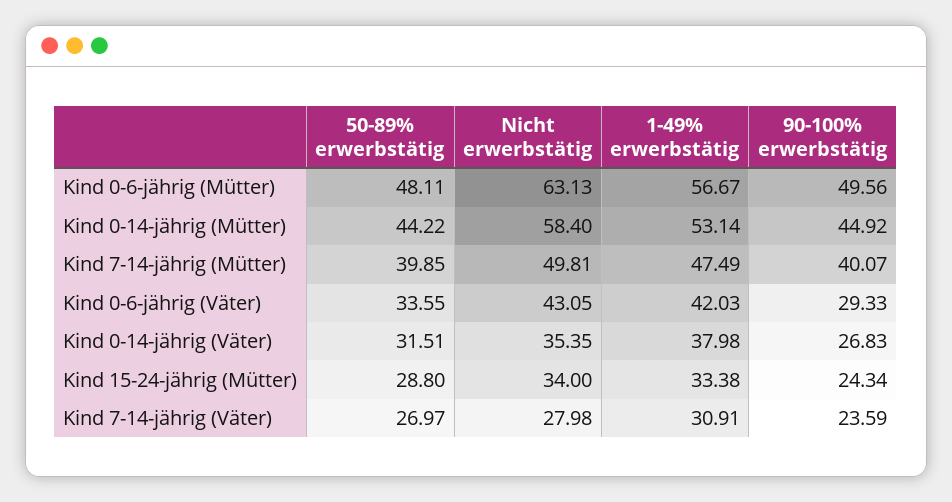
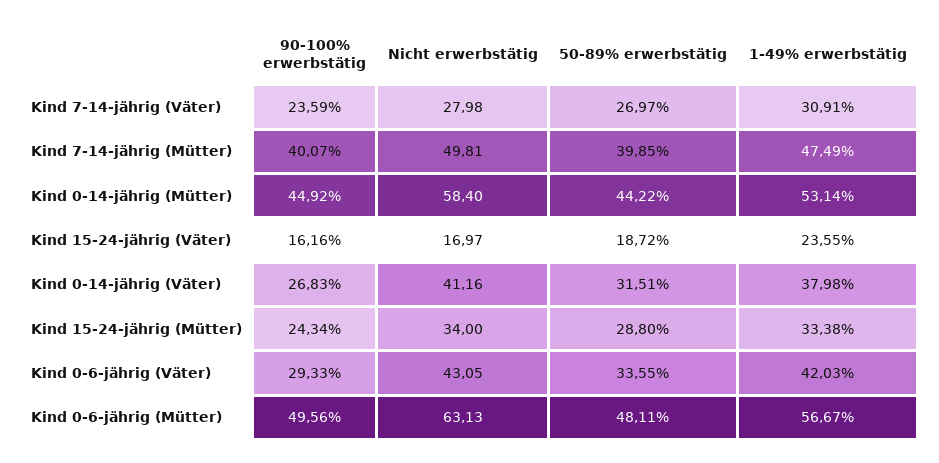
Nicht erwerbstätig, Kind 0-14-jährig (Väter): 35.35 -> 41.16
90-100% erwerbstätig, Kind 15-24-jährig (Väter): none -> 16.16
Nicht erwerbstätig, Kind 15-24-jährig (Väter): none -> 16.97
50-89% erwerbstätig, Kind 15-24-jährig (Väter): none -> 18.72
1-49% erwerbstätig, Kind 15-24-jährig (Väter): none -> 23.55

